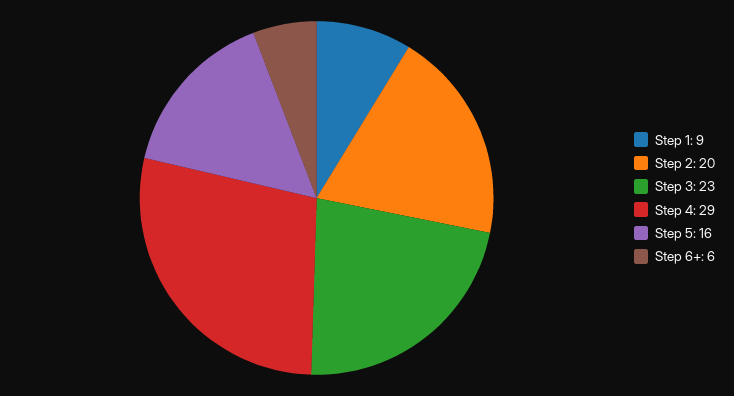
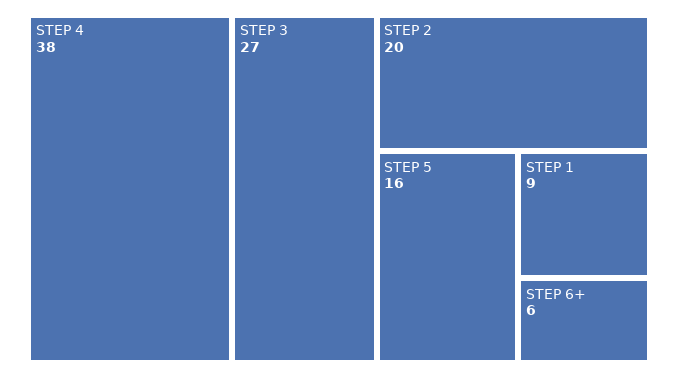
Step 3: 23 -> 27
Step 4: 29 -> 38

